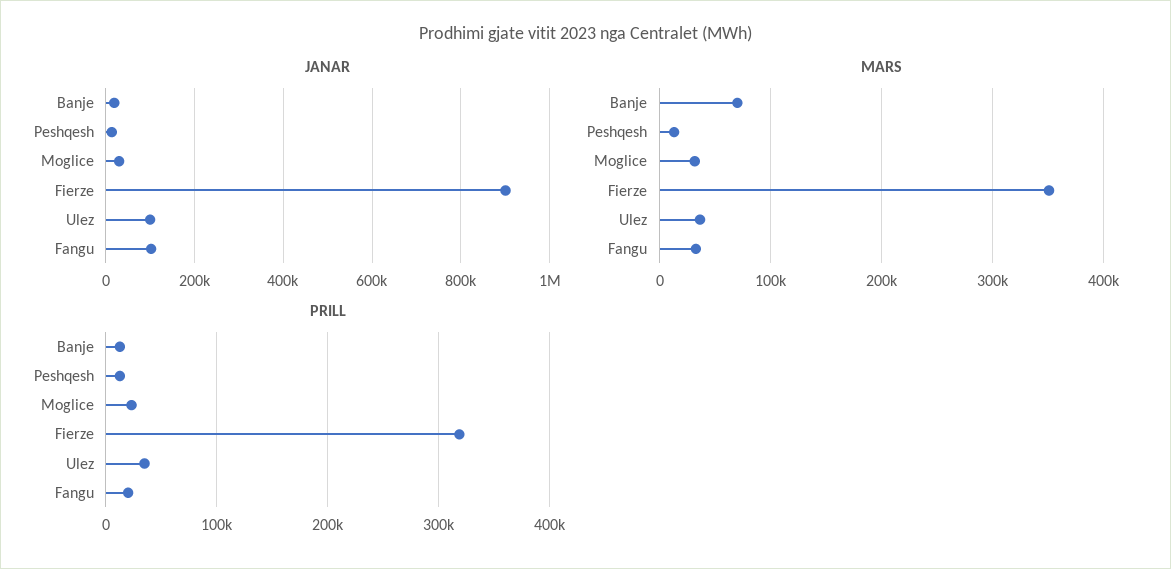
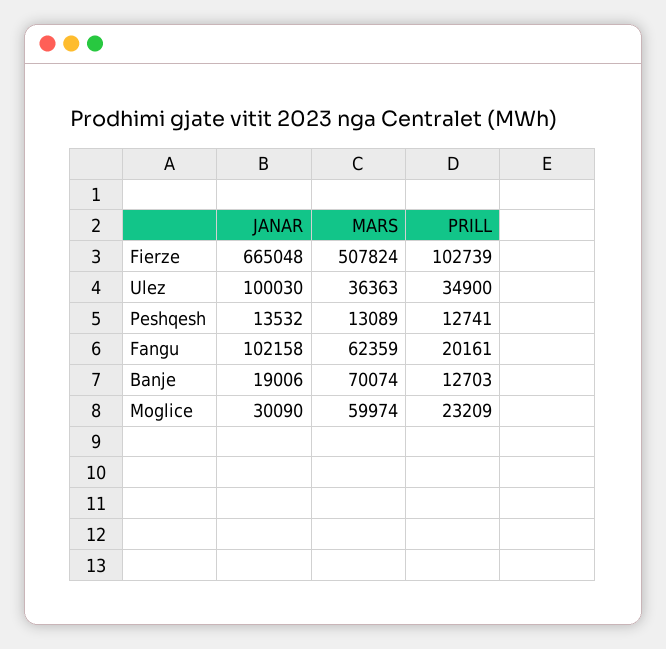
JANAR, Fierze: 900000 -> 665048
MARS, Moglice: 30000 -> 59974
MARS, Fierze: 350000 -> 507824
MARS, Fangu: 30000 -> 62359
PRILL, Fierze: 320000 -> 102739

